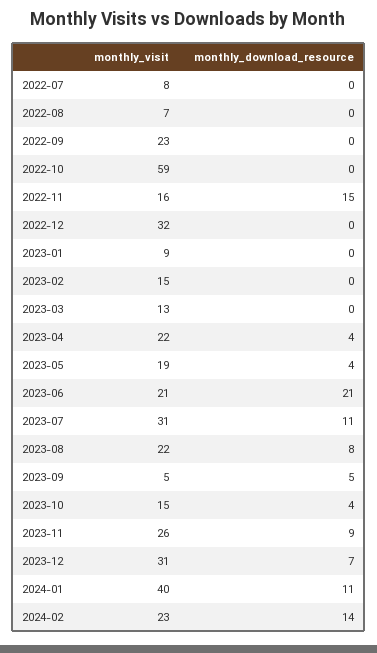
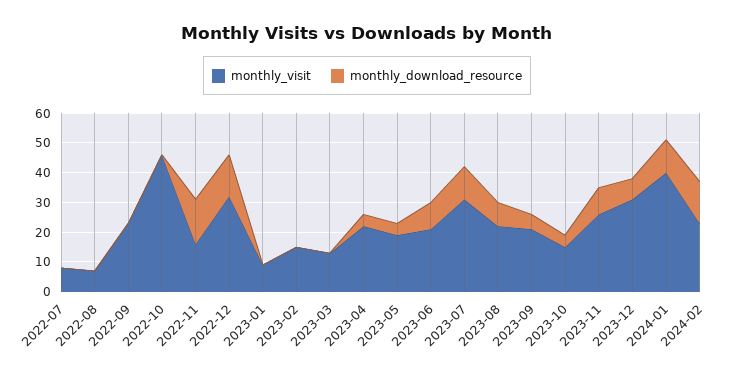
monthly_visit, 2022-10: 59 -> 45
monthly_download_resource, 2022-12: 0 -> 15
monthly_download_resource, 2023-06: 21 -> 10
monthly_visit, 2023-09: 5 -> 20

